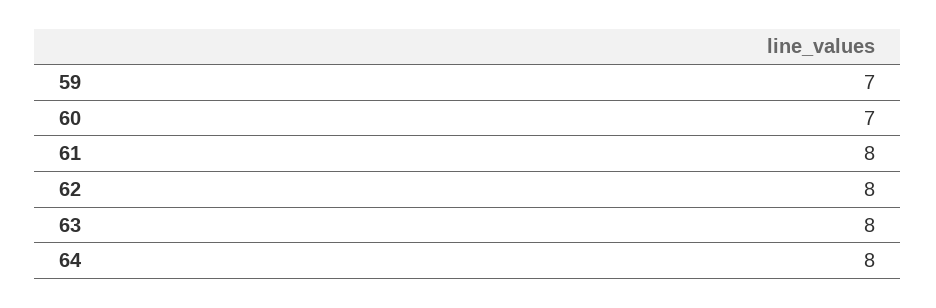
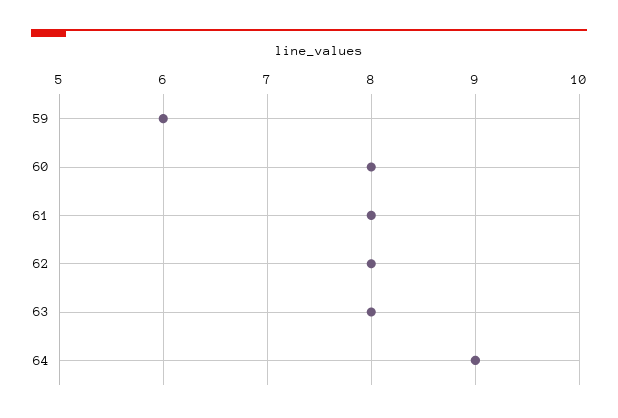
59: 7 -> 6
60: 7 -> 8
64: 8 -> 9

